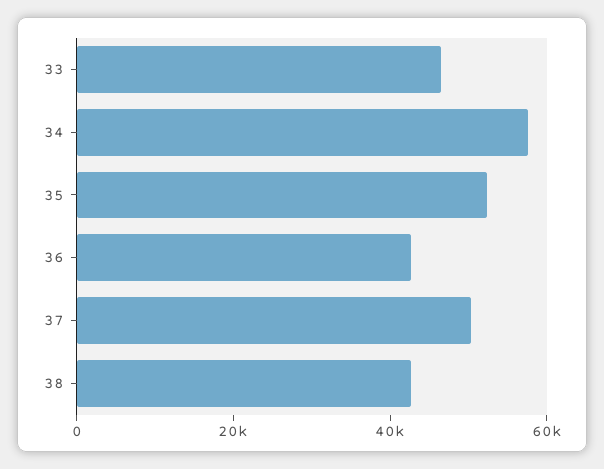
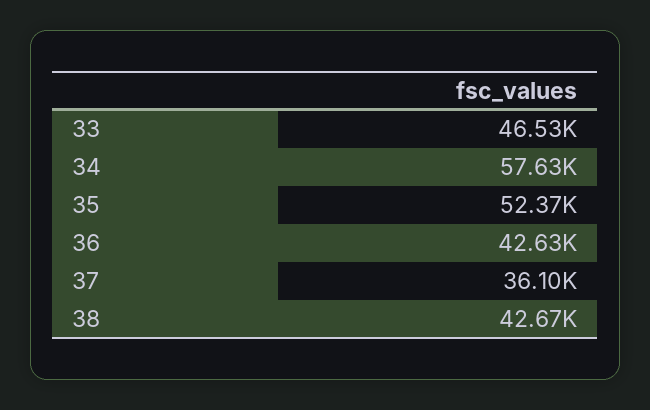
37: 50000 -> 36100

